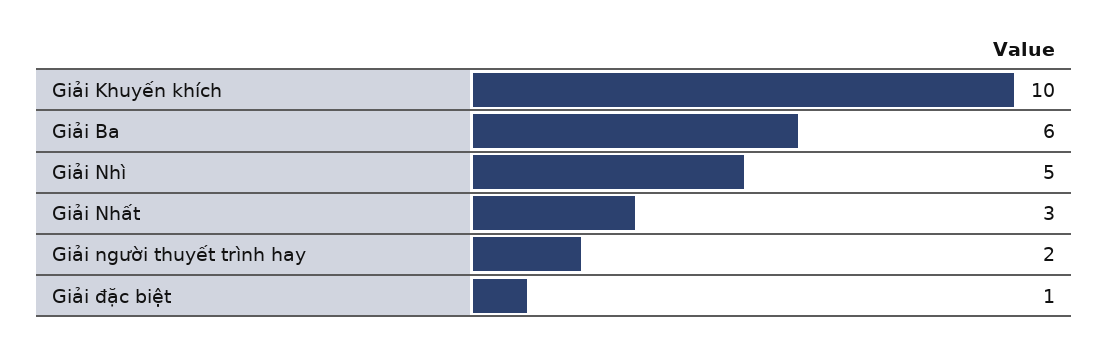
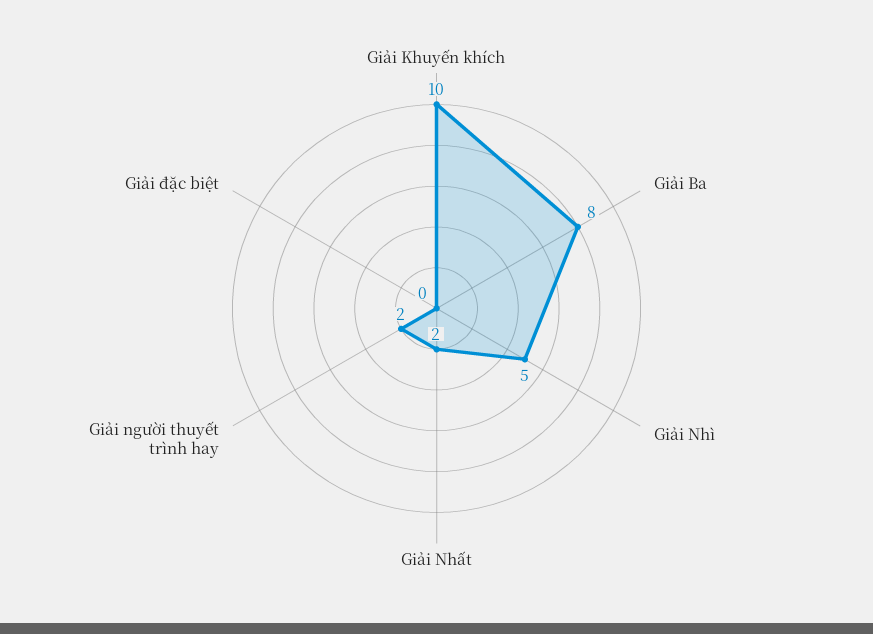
Giải Ba: 6 -> 8
Giải Nhất: 3 -> 2
Giải đặc biệt: 1 -> 0

